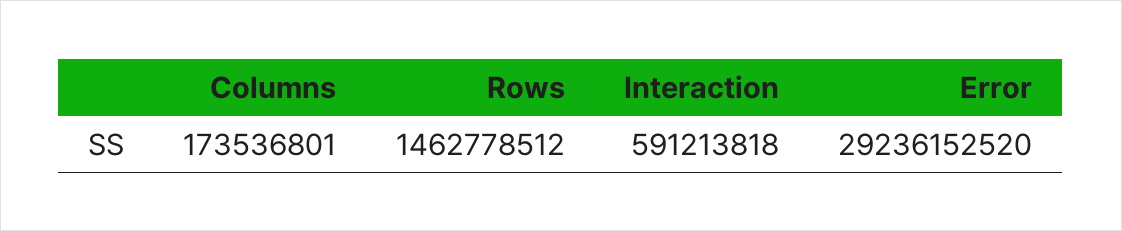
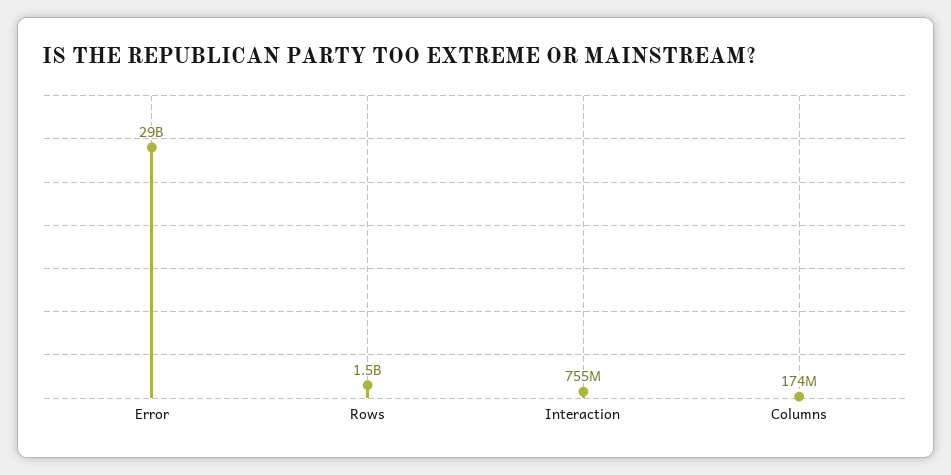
Interaction: 591213818 -> 755000000

